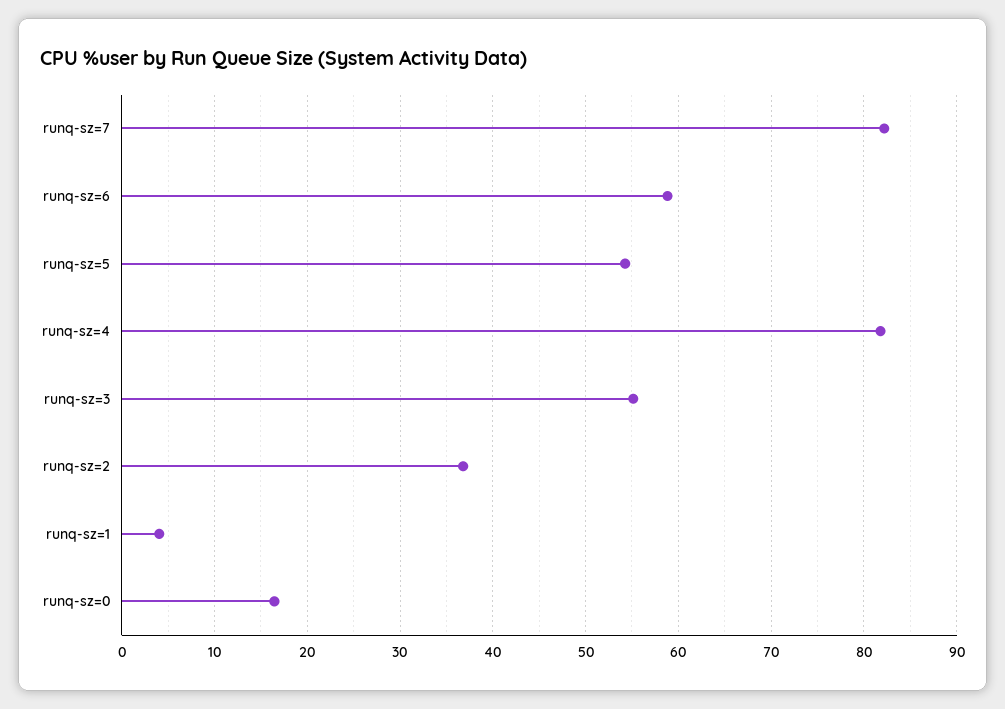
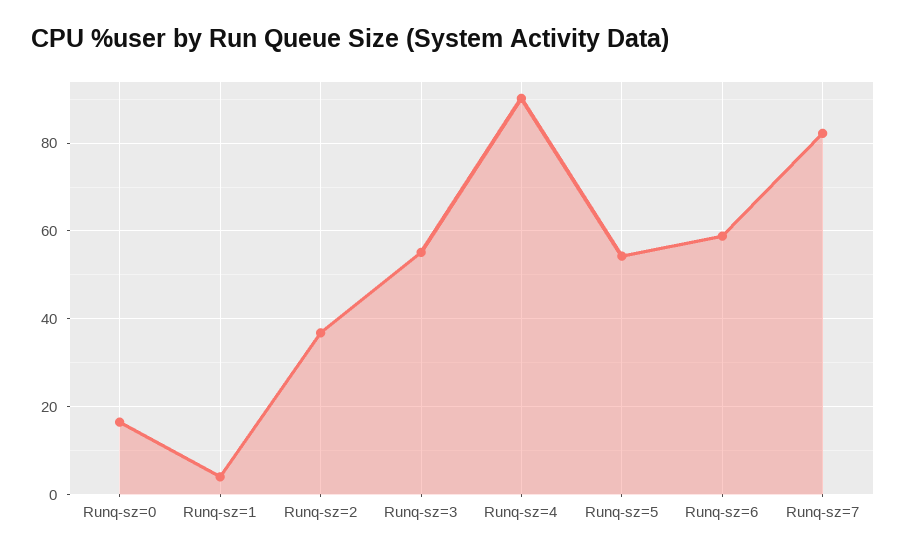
runq-sz=4: 82 -> 90

